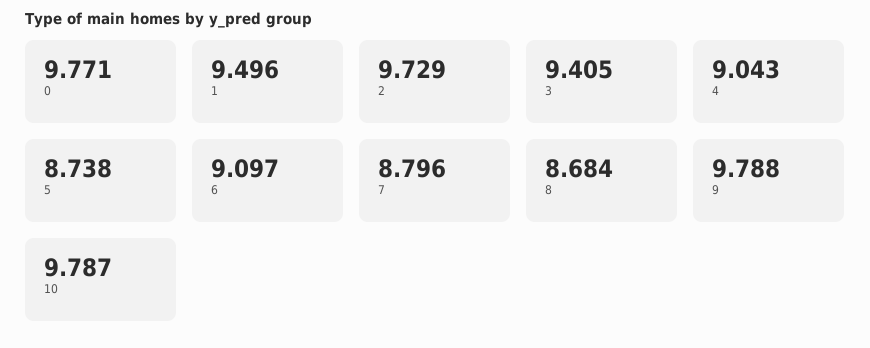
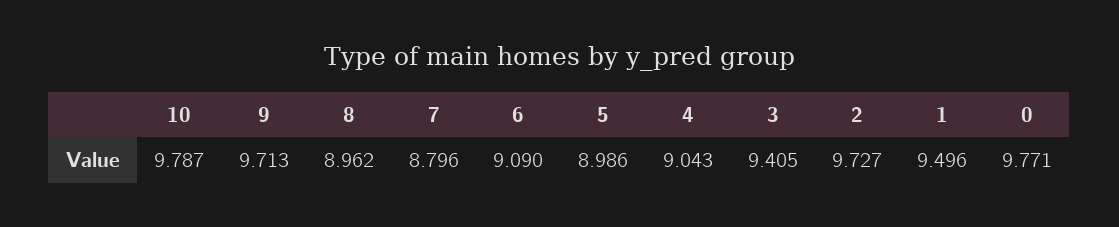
2: 9.729 -> 9.727
5: 8.738 -> 8.986
6: 9.097 -> 9.09
8: 8.684 -> 8.962
9: 9.788 -> 9.713

